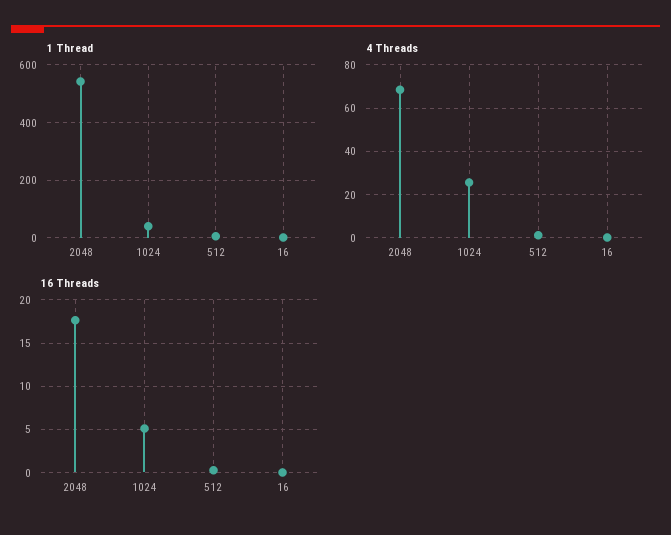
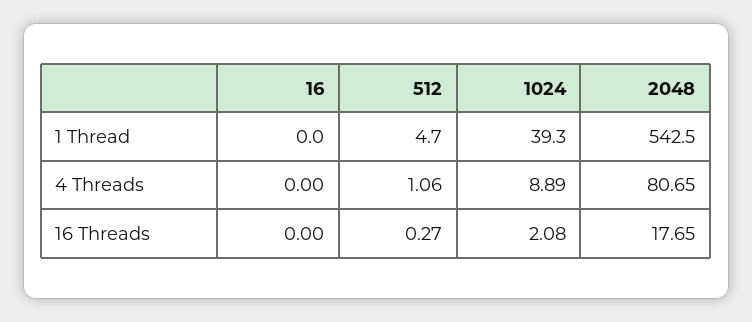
4 Threads, 2048: 70 -> 80.65
4 Threads, 1024: 25 -> 8.89
16 Threads, 1024: 5 -> 2.08

